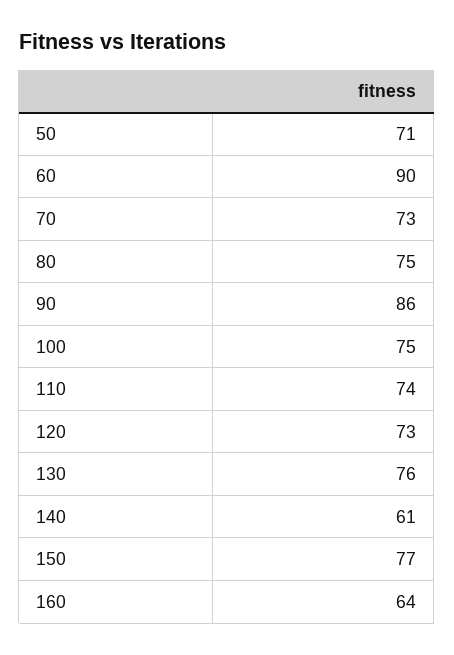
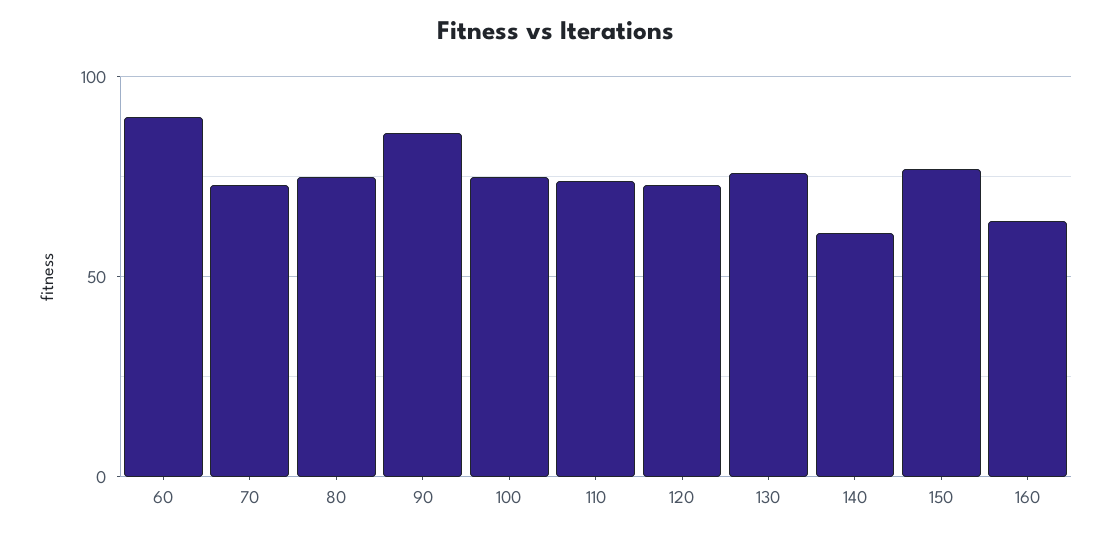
50: 71 -> none

